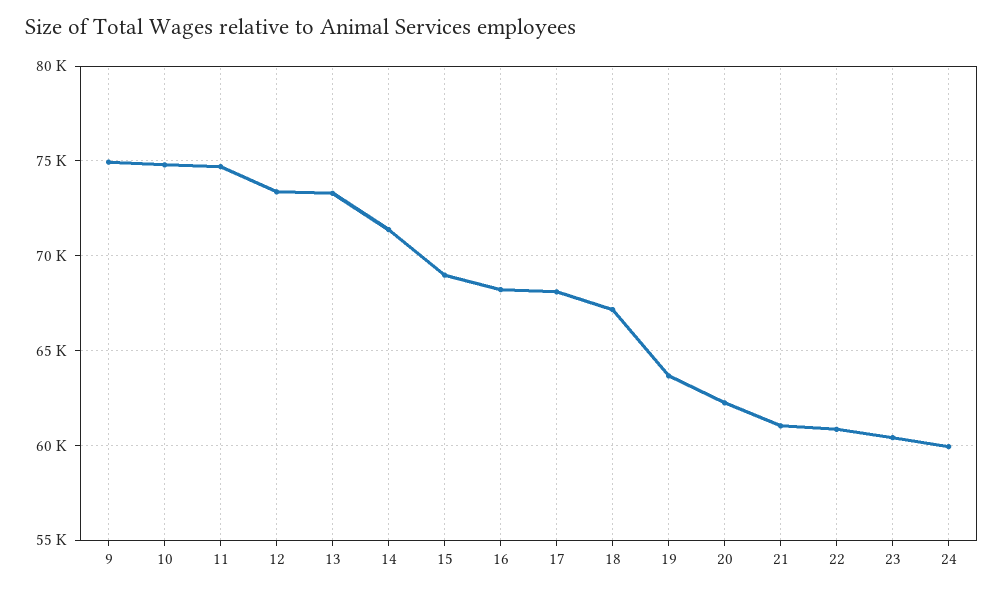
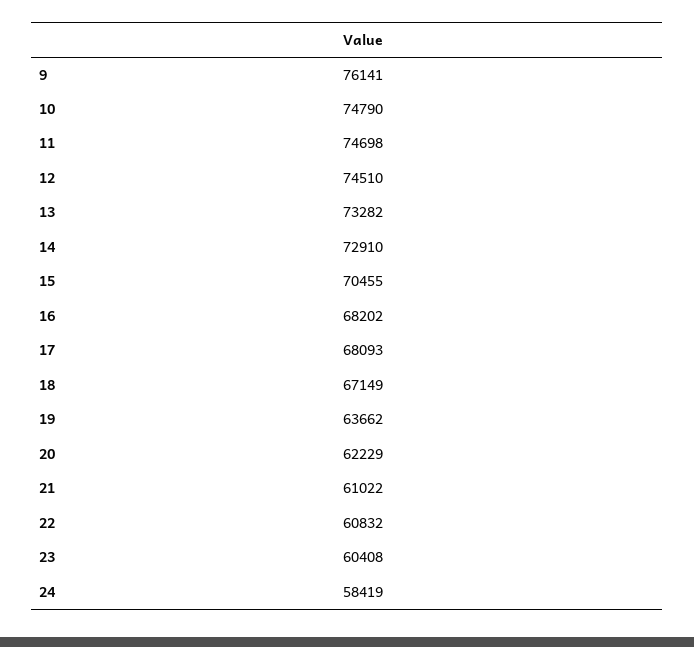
9: 75000 -> 76141
12: 73500 -> 74510
14: 71500 -> 72910
15: 69000 -> 70455
24: 60000 -> 58419

